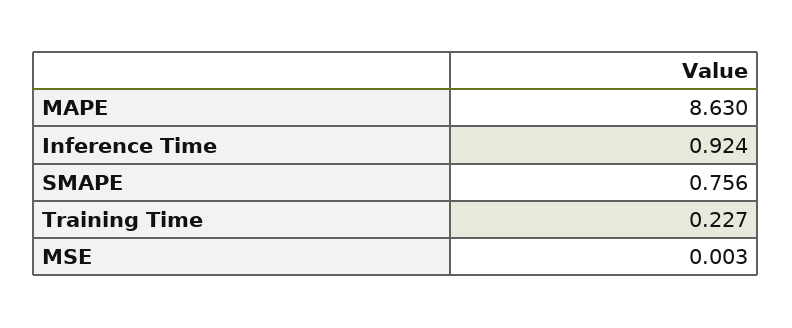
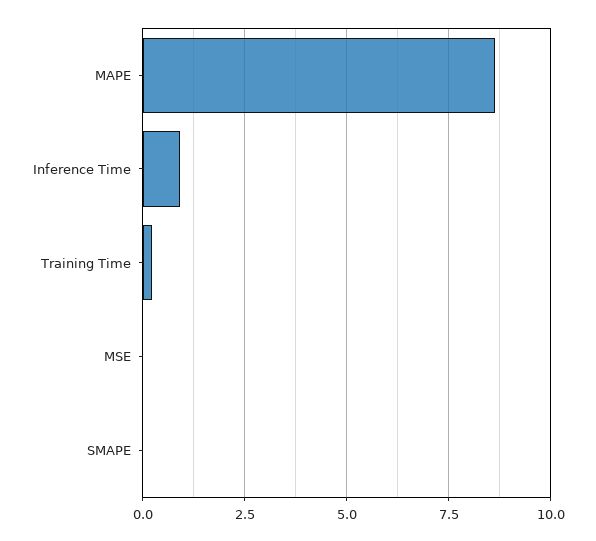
SMAPE: 0.756 -> 0

